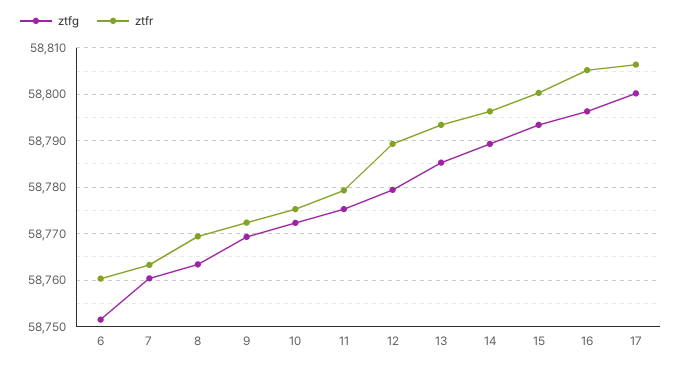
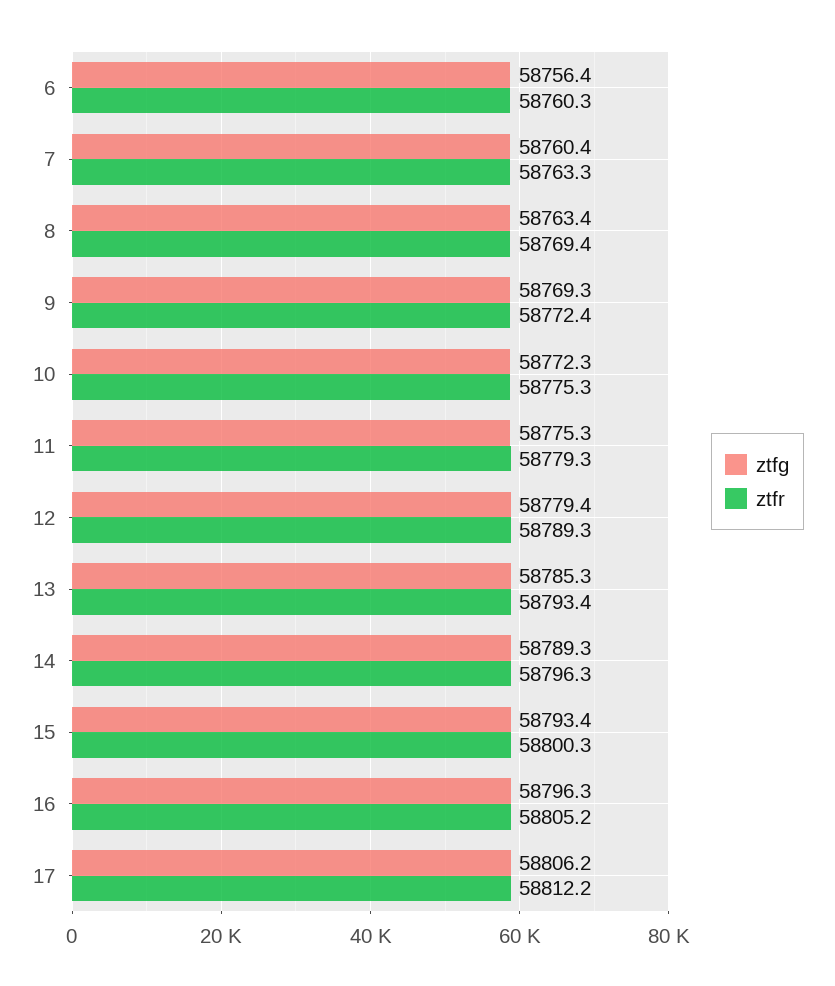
ztfg, 6: 58752 -> 58756.4
ztfg, 17: 58800 -> 58806.2
ztfr, 17: 58806 -> 58812.2

